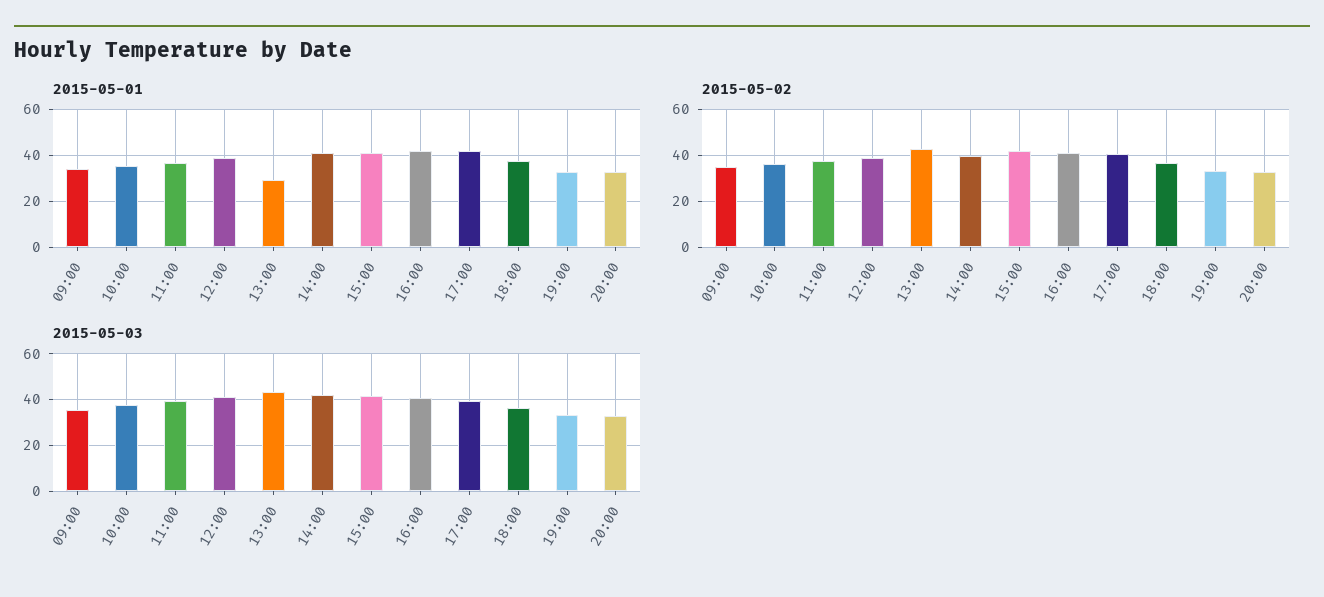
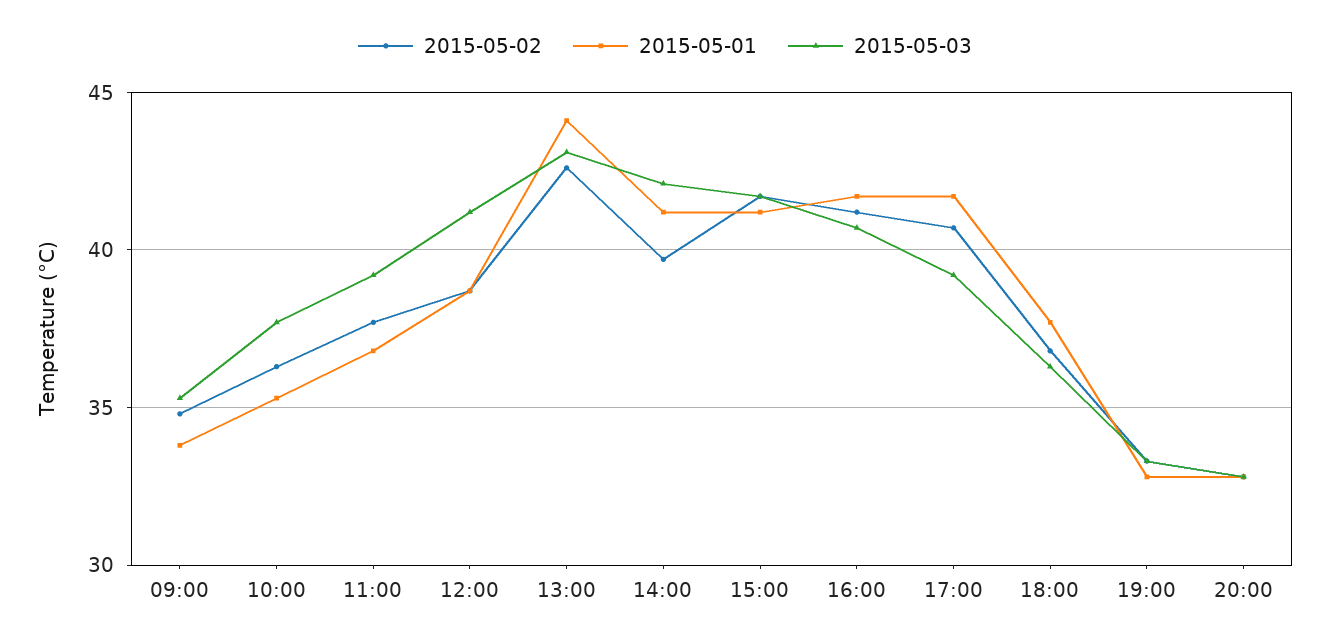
2015-05-01, 13:00: 30 -> 44

